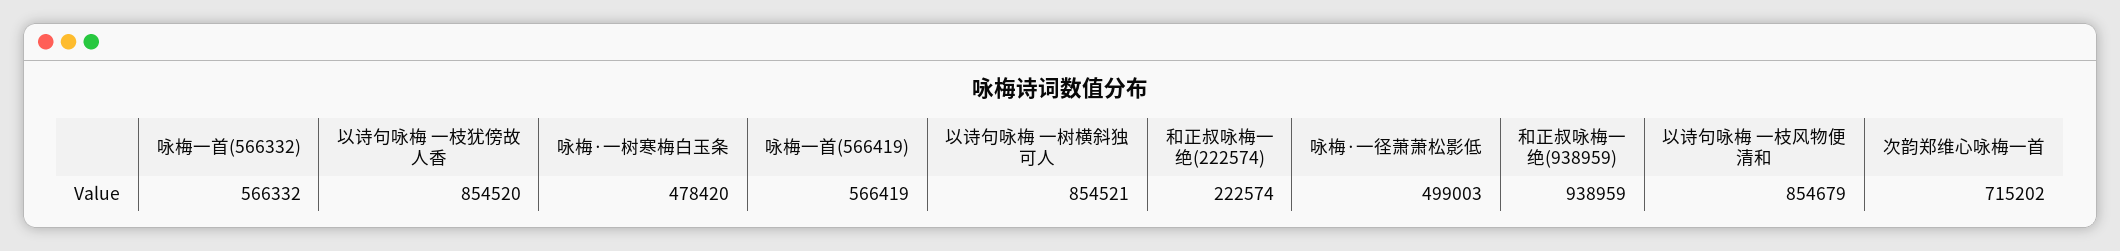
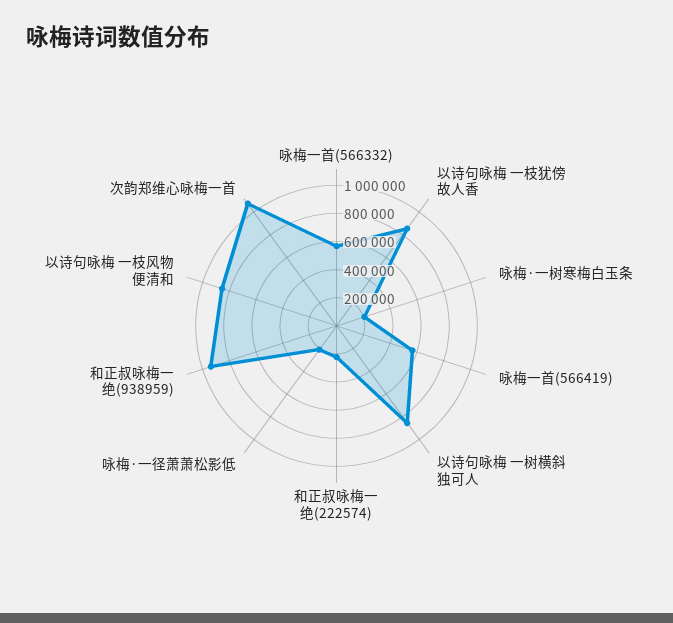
咏梅·一树寒梅白玉条: 478420 -> 200000
咏梅·一径萧萧松影低: 499003 -> 200000
次韵郑维心咏梅一首: 715202 -> 1100000

